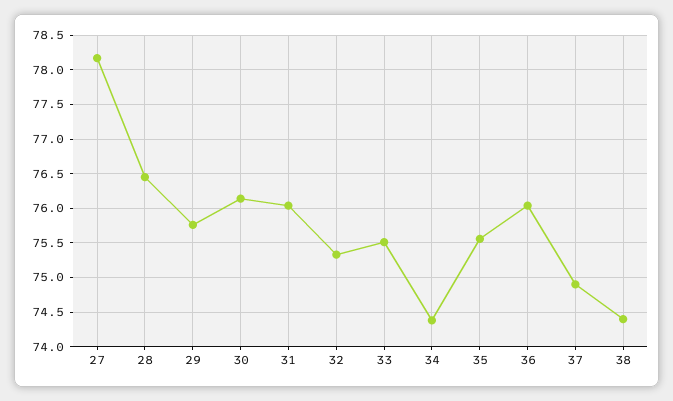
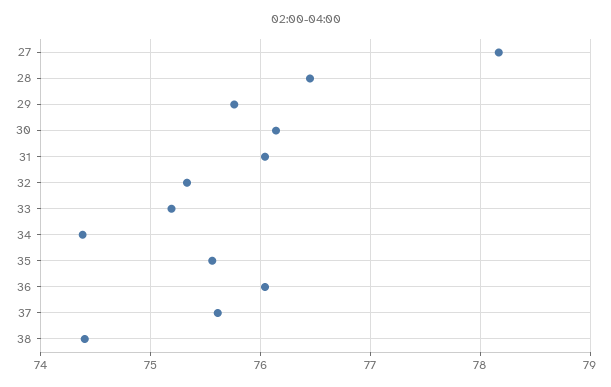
33: 75.5 -> 75.2
37: 74.9 -> 75.6

